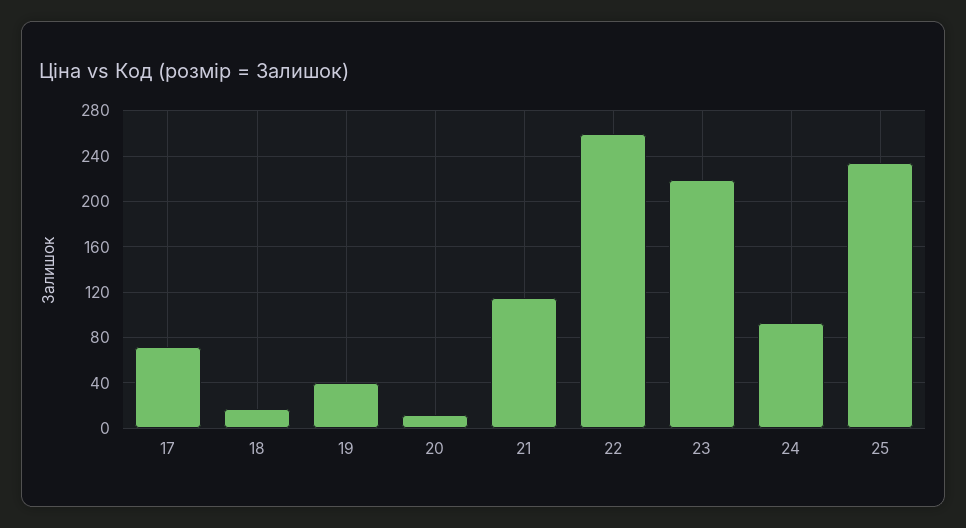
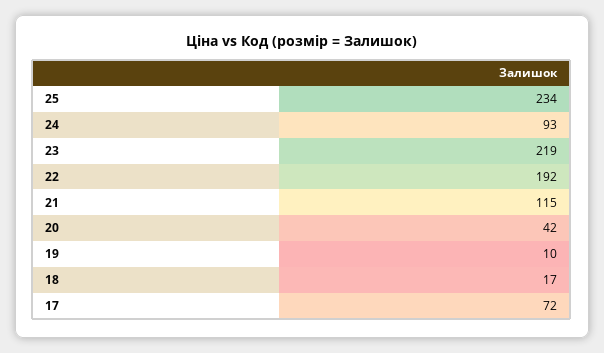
19: 40 -> 10
20: 10 -> 42
22: 260 -> 192

